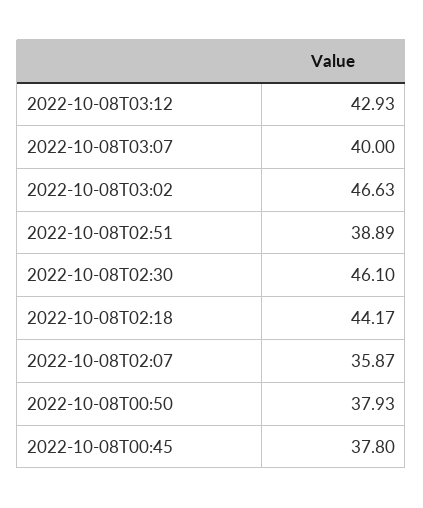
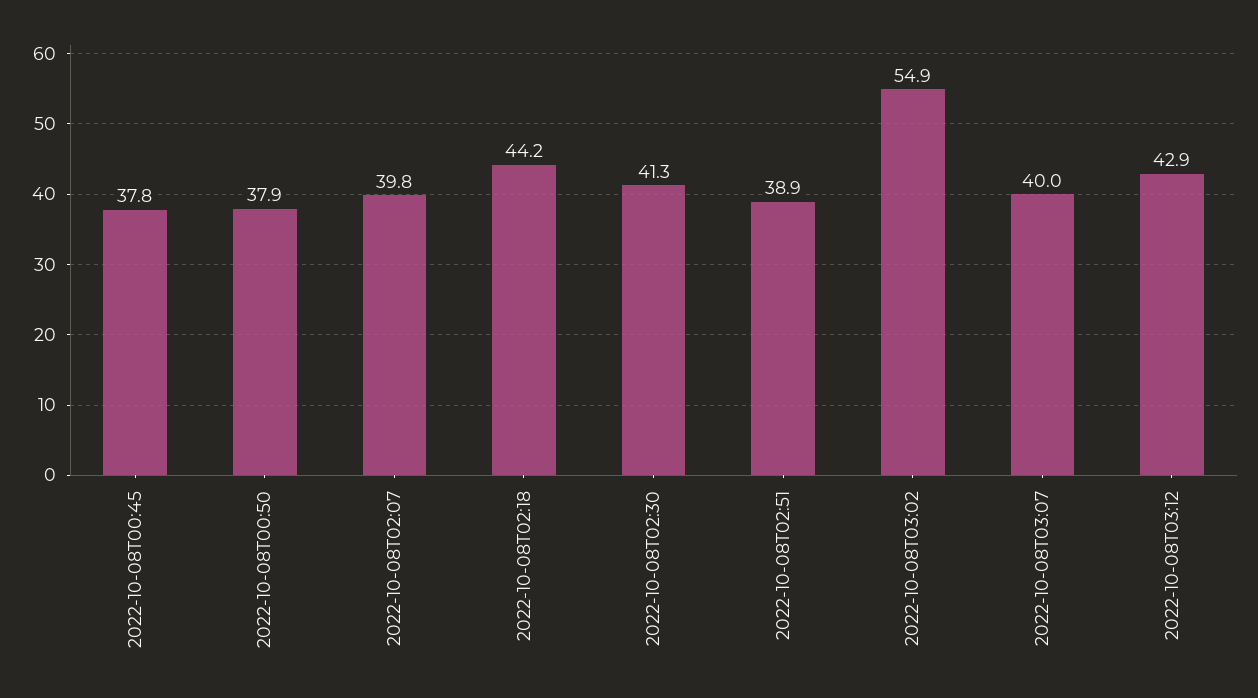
2022-10-08T03:02: 46.63 -> 54.9
2022-10-08T02:30: 46.1 -> 41.3
2022-10-08T02:07: 35.87 -> 39.8

